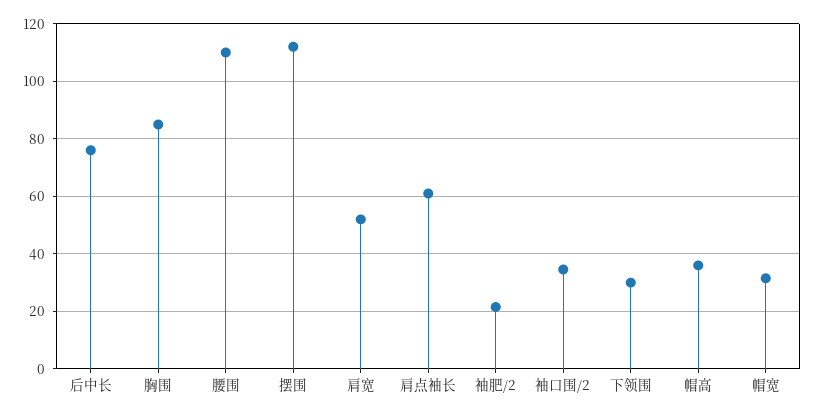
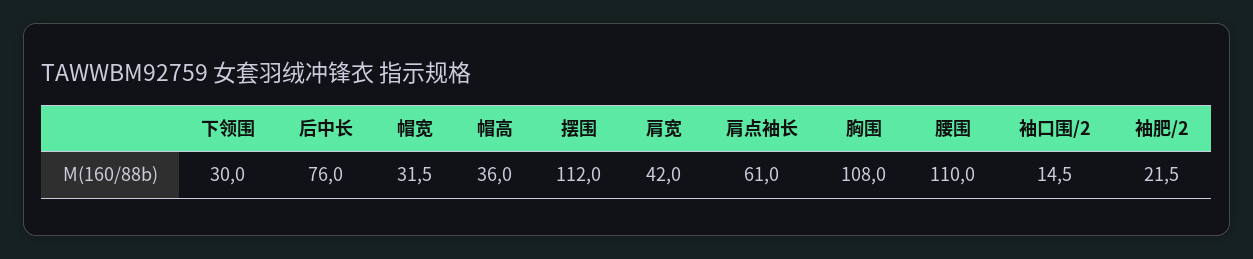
胸围: 85 -> 108
肩宽: 52.5 -> 42
袖口围/2: 35 -> 14.5

